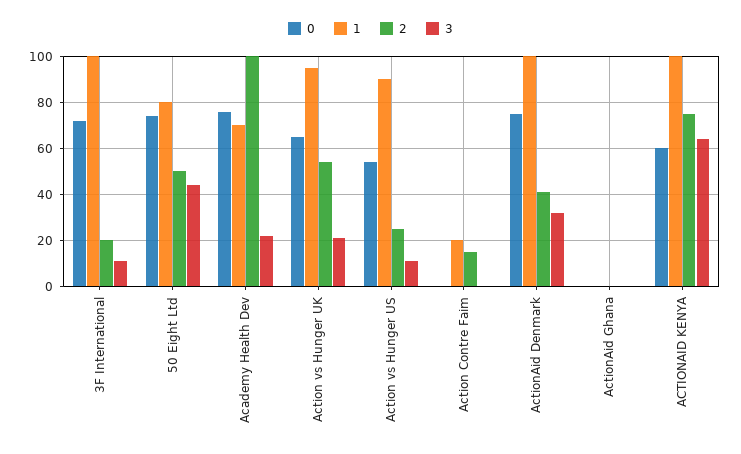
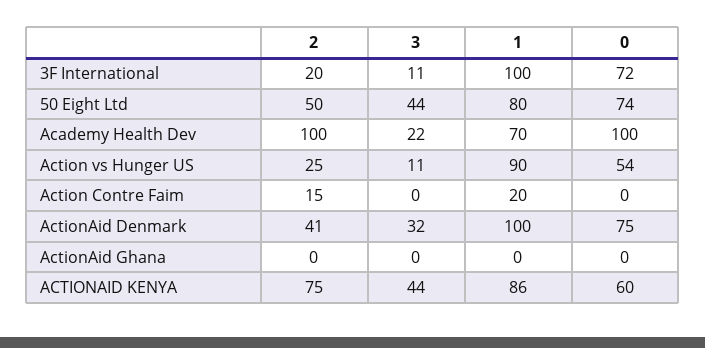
0, Academy Health Dev: 75 -> 100
0, Action vs Hunger UK: 65 -> none
1, Action vs Hunger UK: 95 -> none
2, Action vs Hunger UK: 55 -> none
3, Action vs Hunger UK: 20 -> none
1, ACTIONAID KENYA: 100 -> 86
3, ACTIONAID KENYA: 65 -> 44

